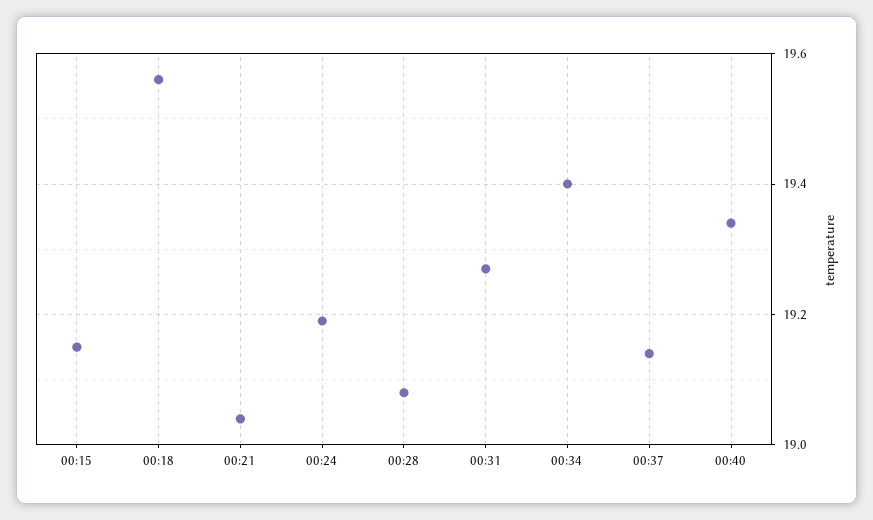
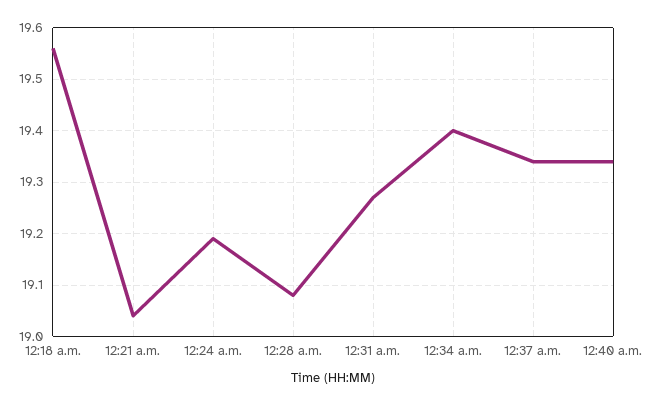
00:15: 19.15 -> none
00:37: 19.15 -> 19.35

